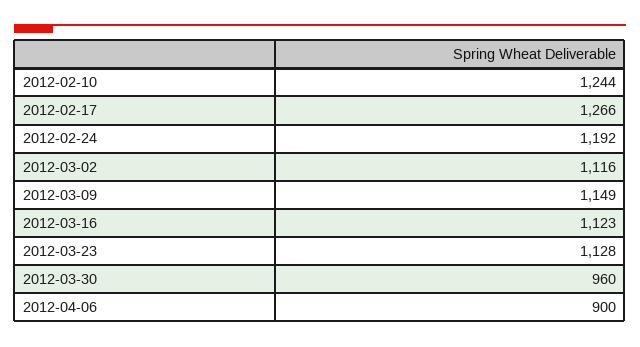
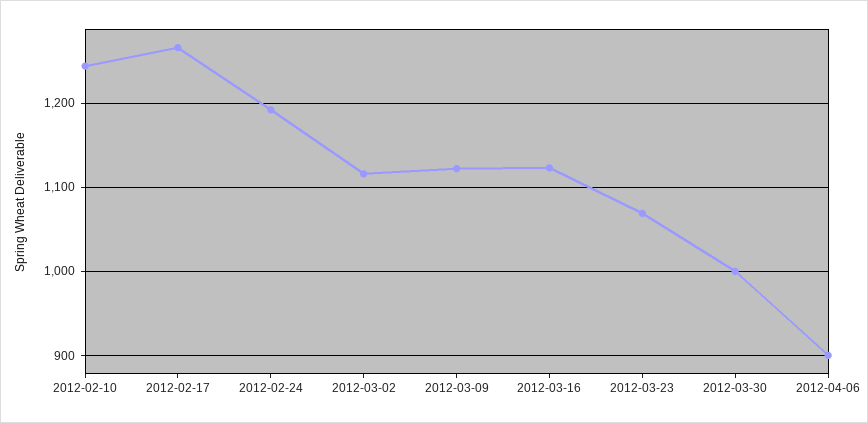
2012-03-09: 1149 -> 1120
2012-03-23: 1128 -> 1070
2012-03-30: 960 -> 1000

